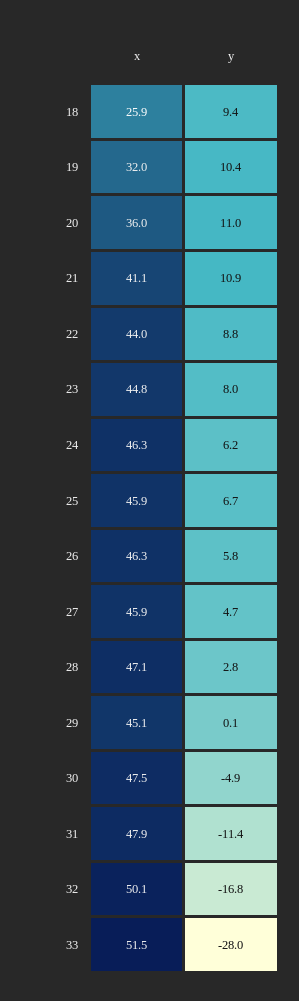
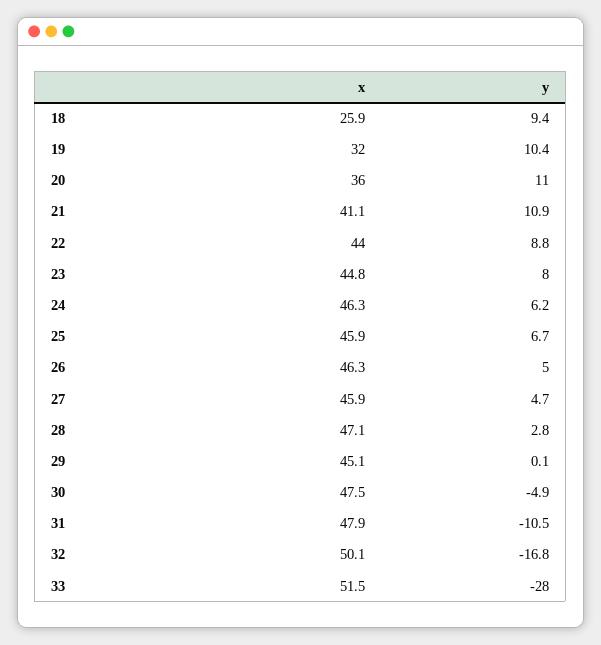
y, 26: 5.8 -> 5
y, 31: -11.4 -> -10.5

